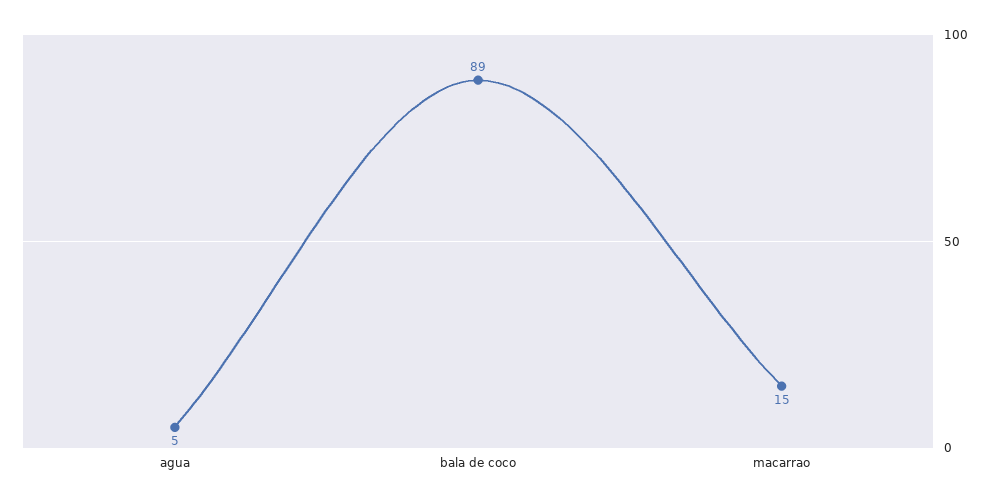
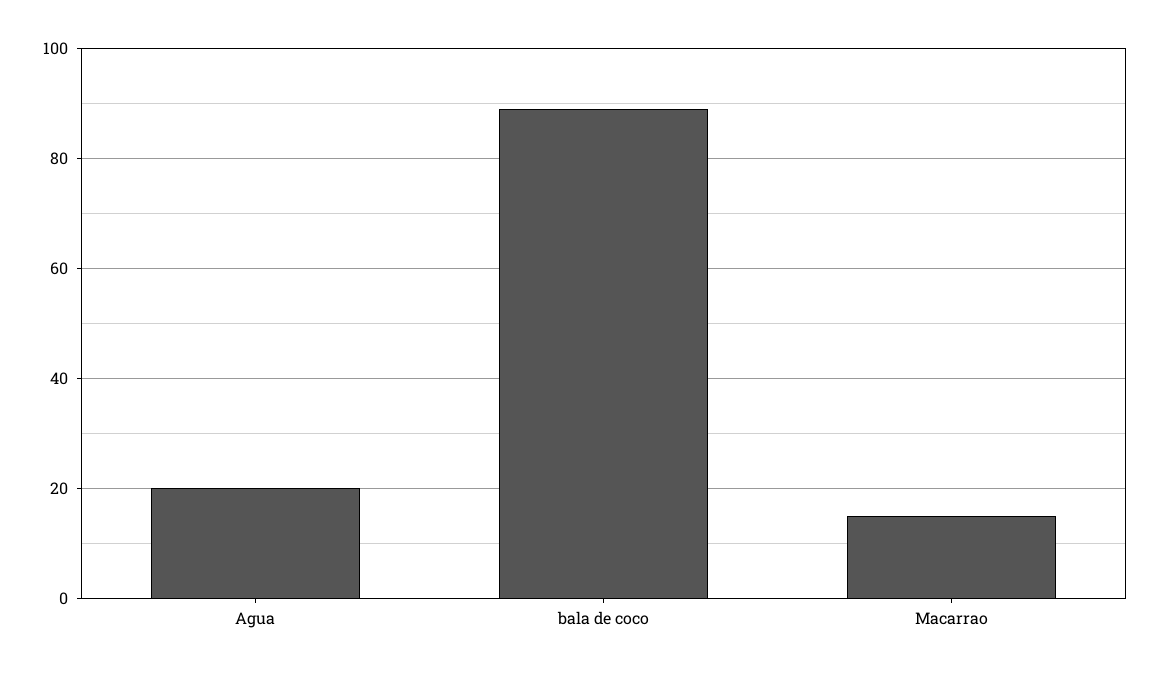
agua: 5 -> 20

